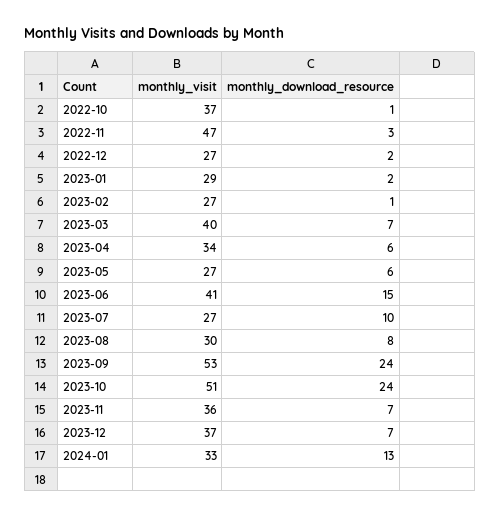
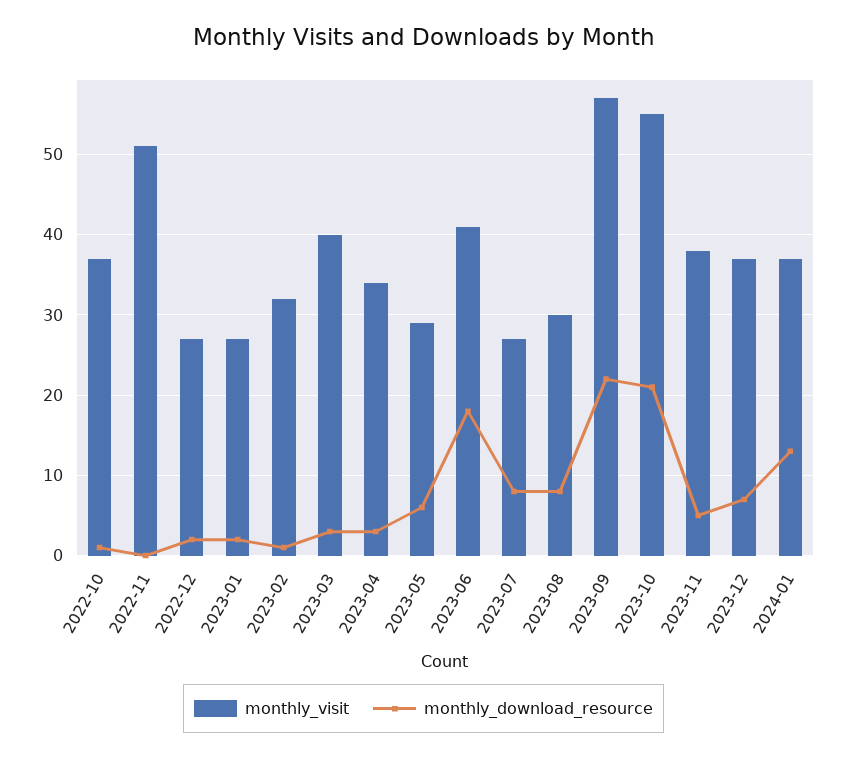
monthly_visit, 2022-11: 47 -> 51
monthly_download_resource, 2022-11: 3 -> 0
monthly_visit, 2023-01: 29 -> 27
monthly_visit, 2023-02: 27 -> 32
monthly_download_resource, 2023-03: 7 -> 3
monthly_download_resource, 2023-04: 6 -> 3
monthly_visit, 2023-05: 27 -> 29
monthly_download_resource, 2023-06: 15 -> 18
monthly_download_resource, 2023-07: 10 -> 8
monthly_visit, 2023-09: 53 -> 57
monthly_download_resource, 2023-09: 24 -> 22
monthly_visit, 2023-10: 51 -> 55
monthly_download_resource, 2023-10: 24 -> 21
monthly_visit, 2023-11: 36 -> 38
monthly_download_resource, 2023-11: 7 -> 5
monthly_visit, 2024-01: 33 -> 37

